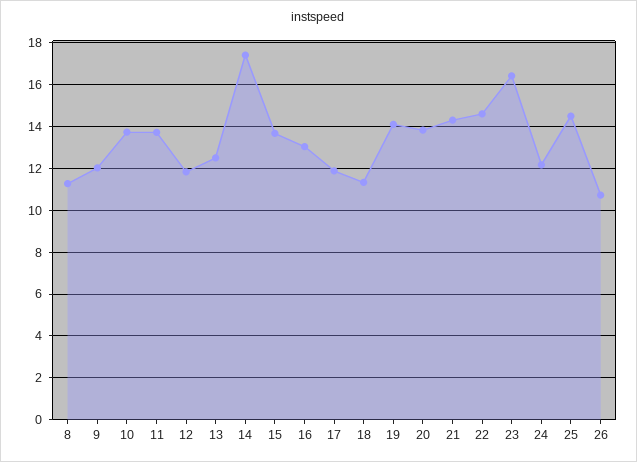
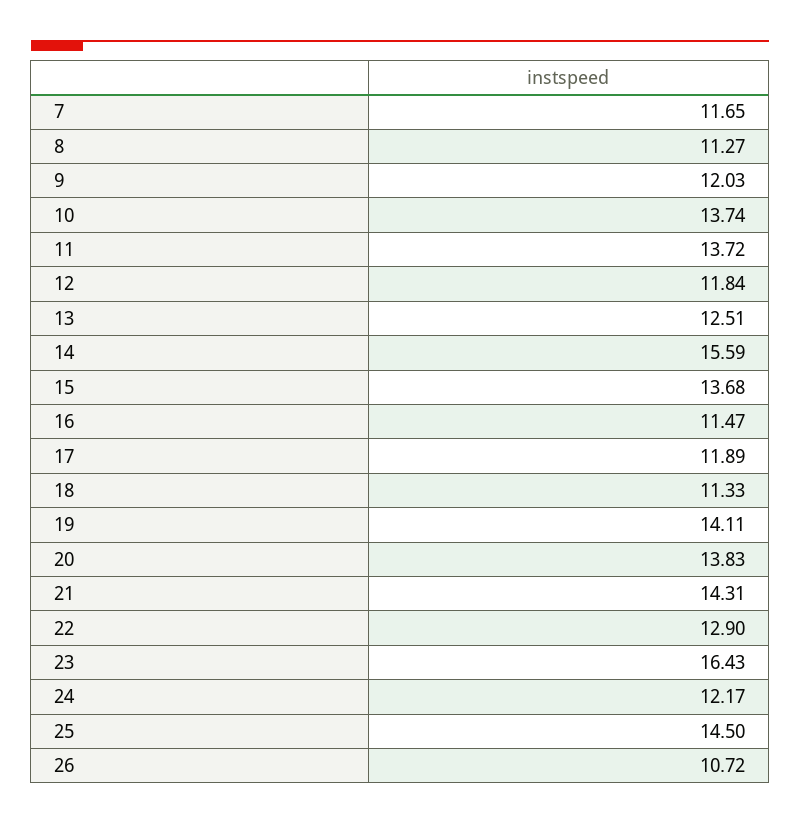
14: 17.5 -> 15.59
16: 13 -> 11.47
22: 14.5 -> 12.9
7: none -> 11.65

